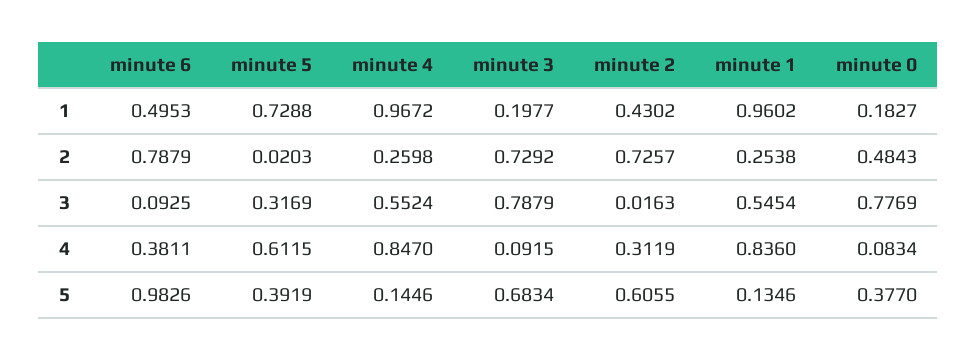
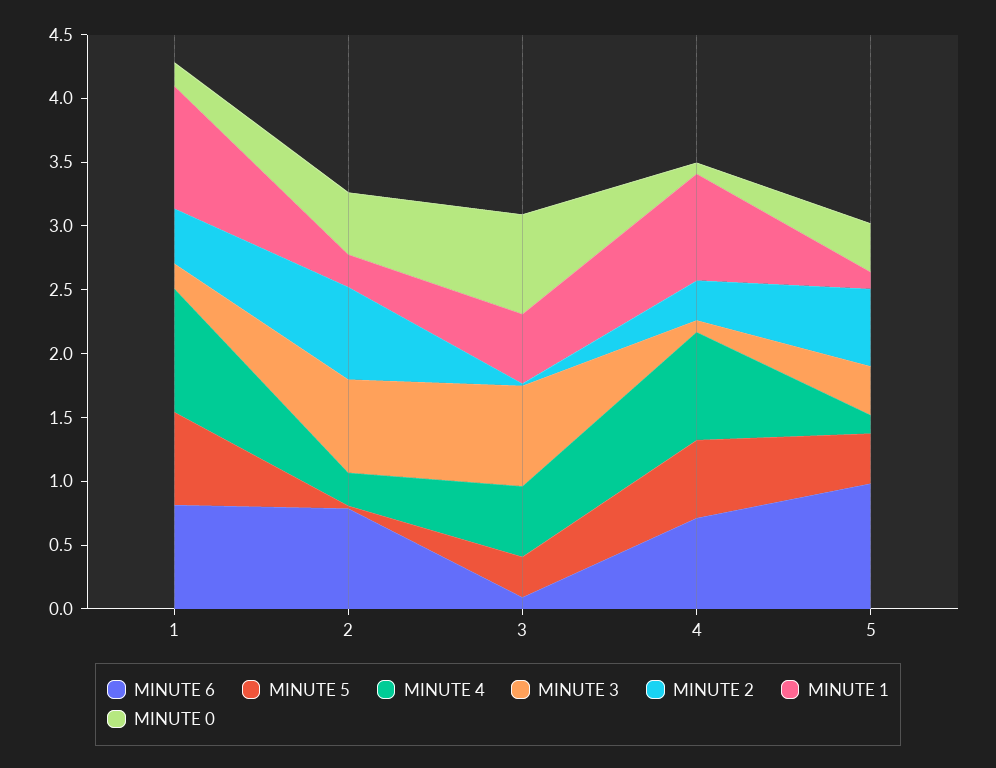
minute 6, 1: 0.4953 -> 0.8
minute 6, 4: 0.3811 -> 0.7
minute 3, 5: 0.6834 -> 0.4

